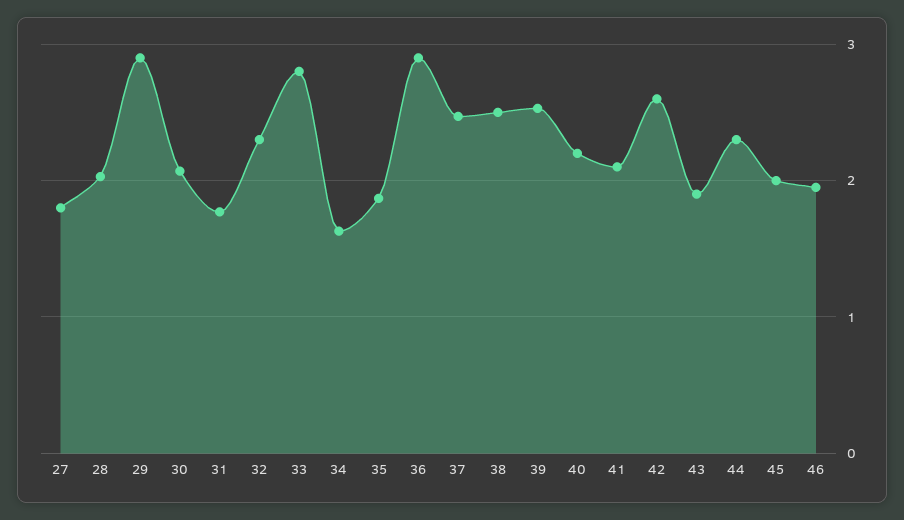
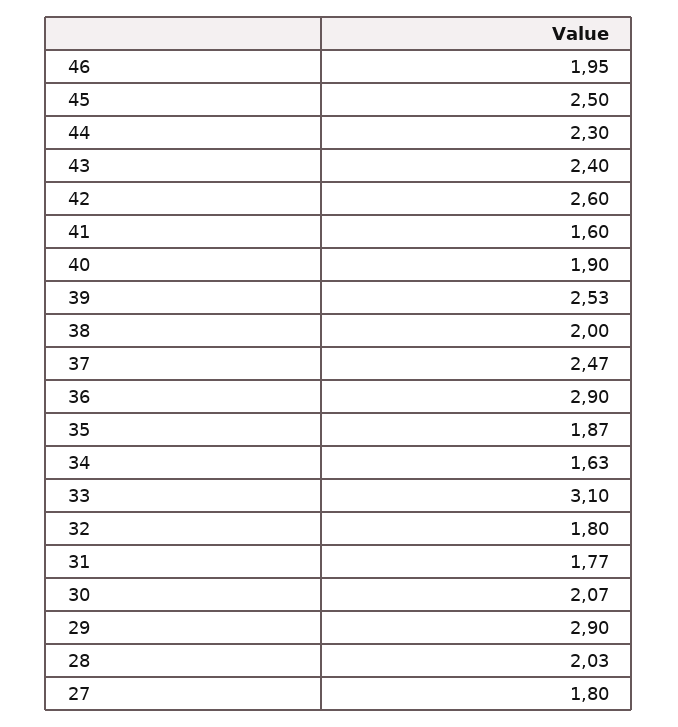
32: 2.3 -> 1.8
33: 2.8 -> 3.1
38: 2.5 -> 2
40: 2.2 -> 1.9
41: 2.1 -> 1.6
43: 1.9 -> 2.4
45: 2 -> 2.5

